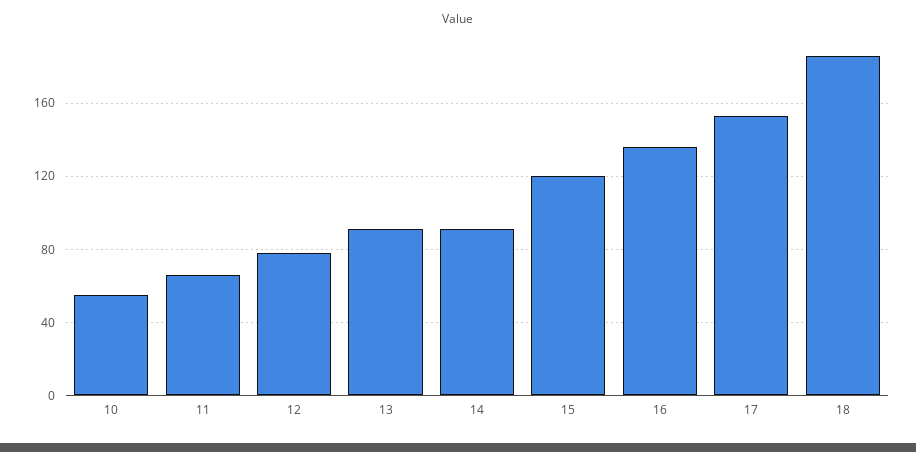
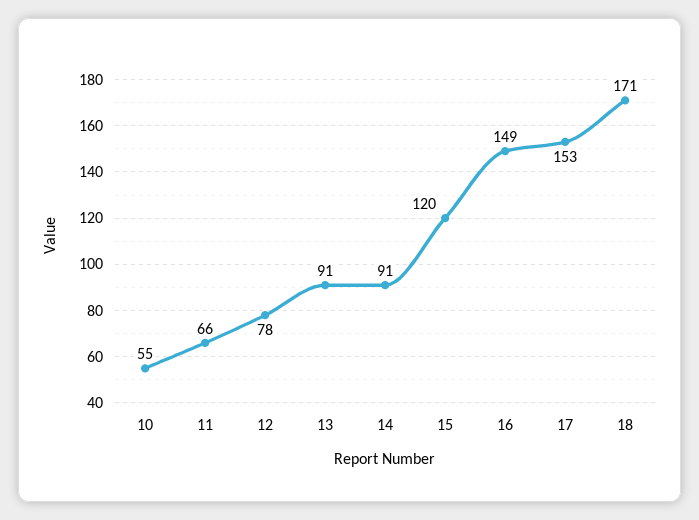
16: 135 -> 149
18: 185 -> 171

